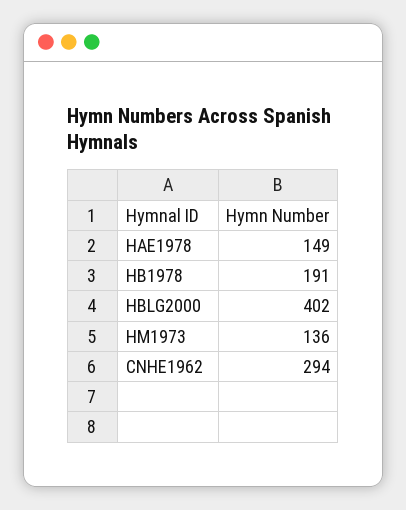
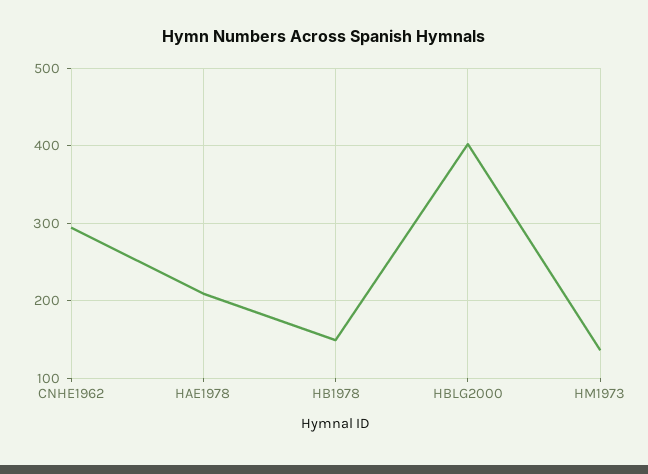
HAE1978: 149 -> 210
HB1978: 191 -> 150

